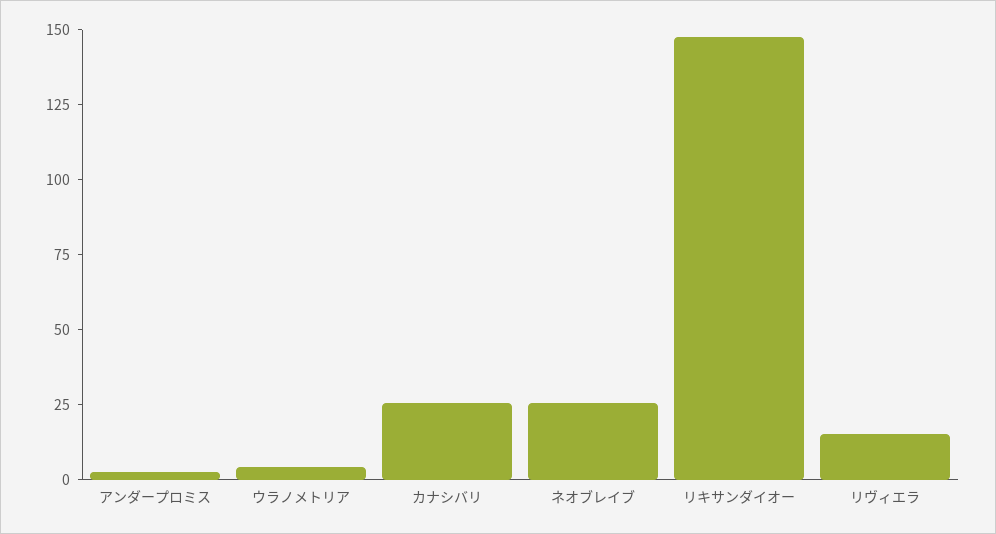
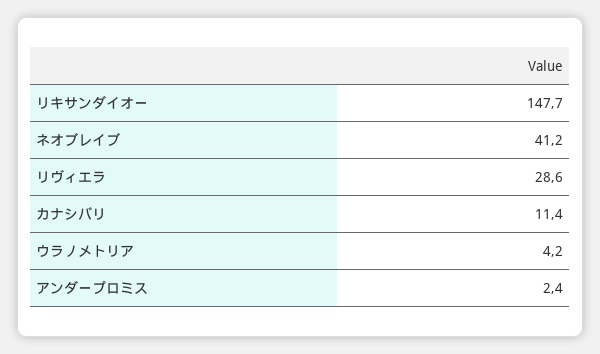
カナシバリ: 25 -> 11.4
ネオブレイブ: 25 -> 41.2
リヴィエラ: 15 -> 28.6

